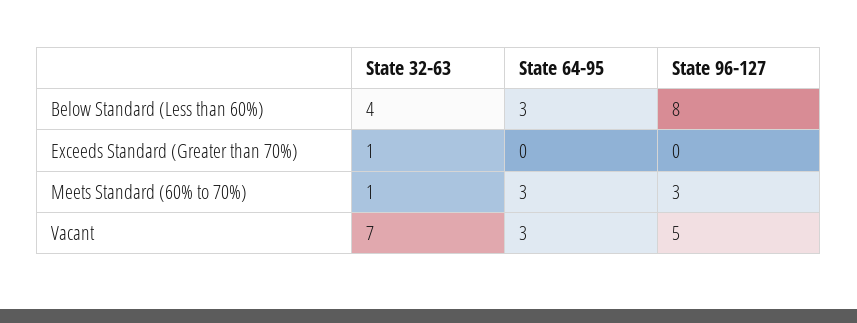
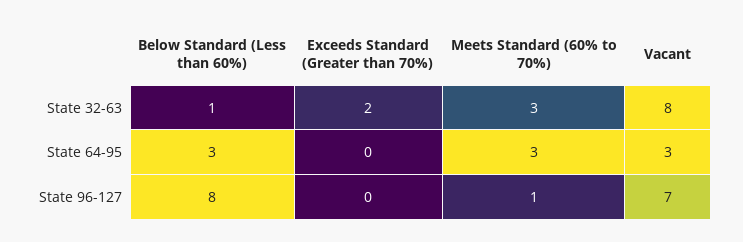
State 32-63, Below Standard (Less than 60%): 4 -> 1
State 32-63, Exceeds Standard (Greater than 70%): 1 -> 2
State 32-63, Meets Standard (60% to 70%): 1 -> 3
State 96-127, Meets Standard (60% to 70%): 3 -> 1
State 32-63, Vacant: 7 -> 8
State 96-127, Vacant: 5 -> 7

